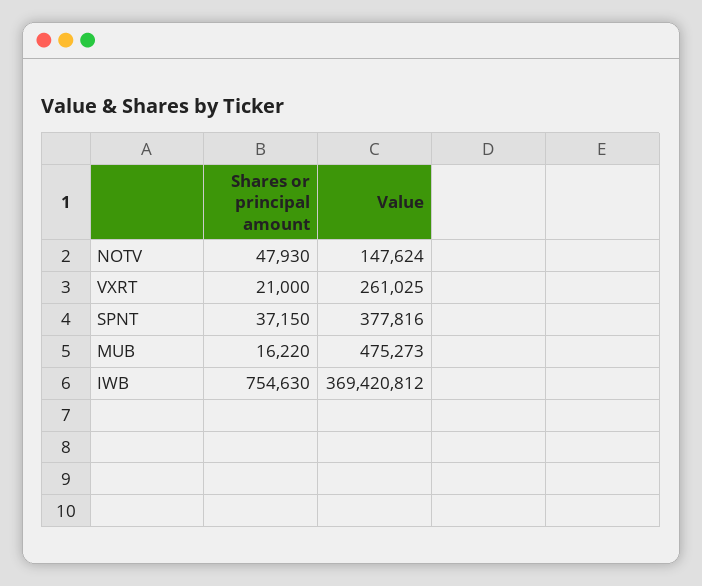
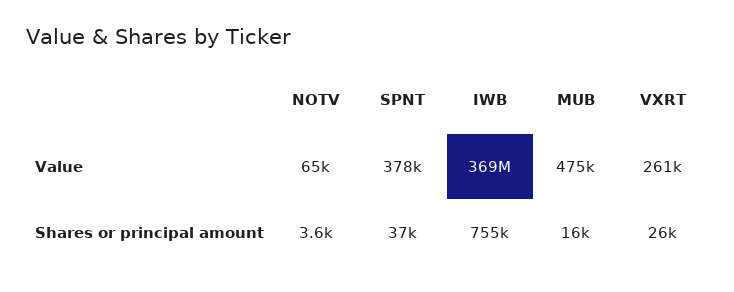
Shares or principal amount, NOTV: 47930 -> 3600
Value, NOTV: 147624 -> 65000
Shares or principal amount, VXRT: 21000 -> 26000

